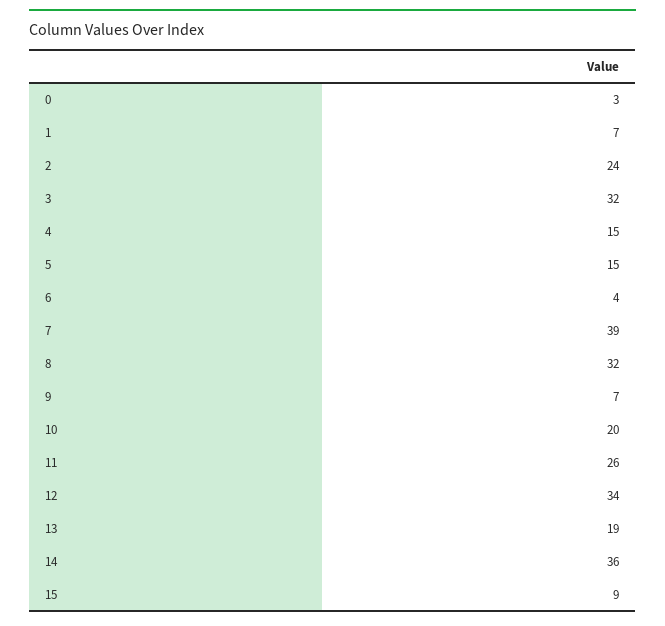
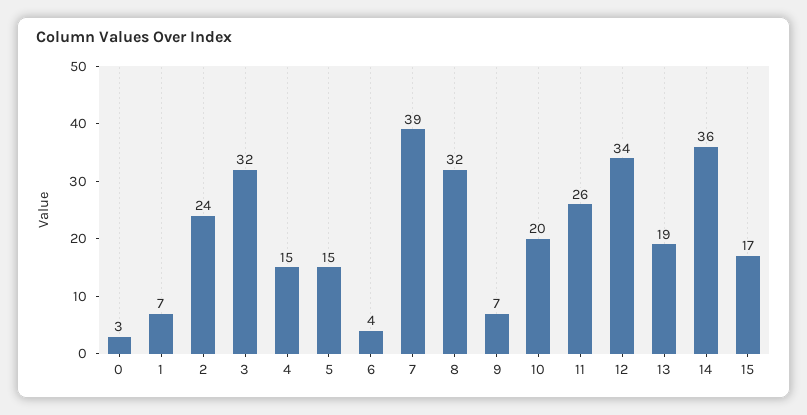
15: 9 -> 17

